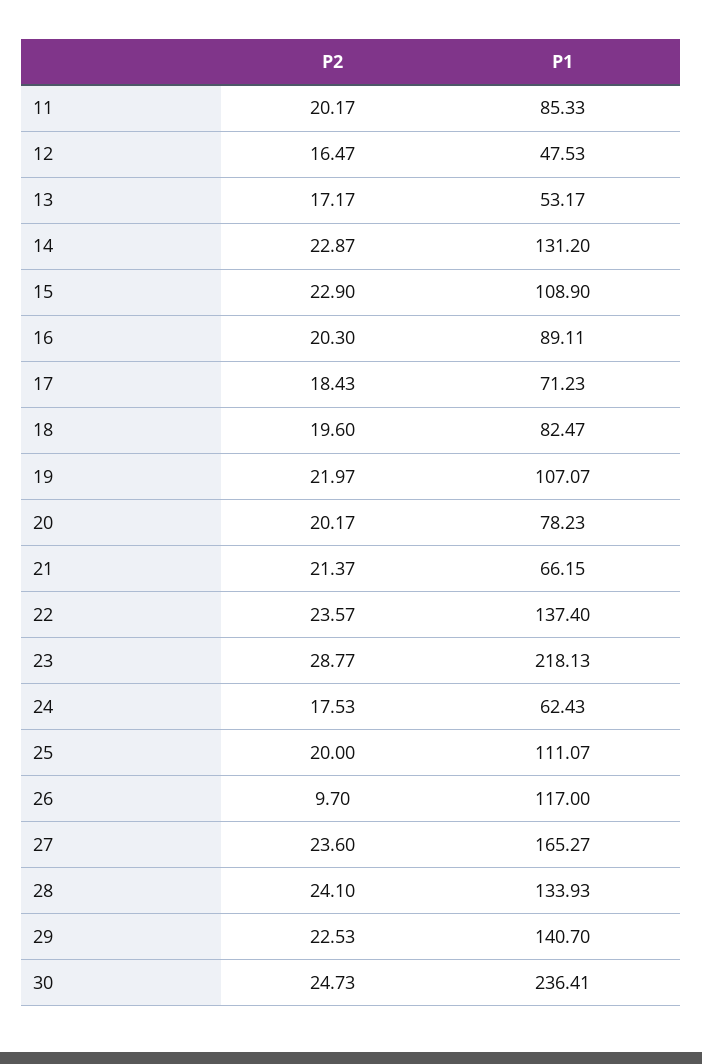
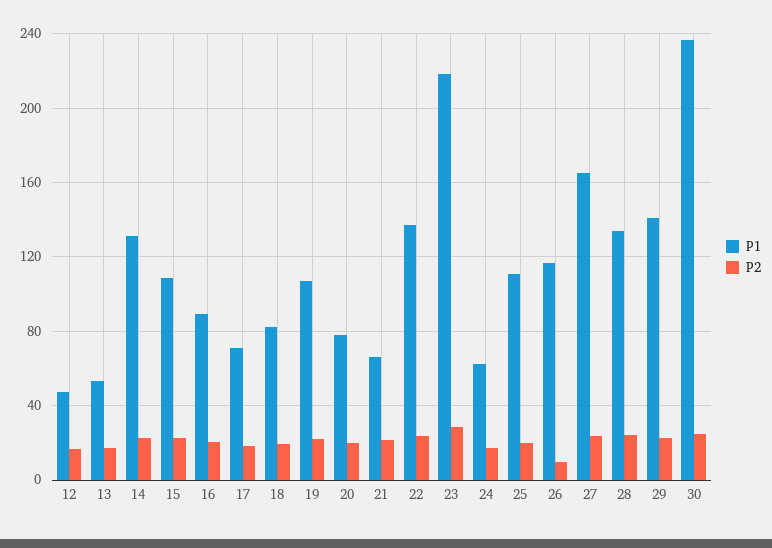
P2, 11: 20.17 -> none
P1, 11: 85.33 -> none

